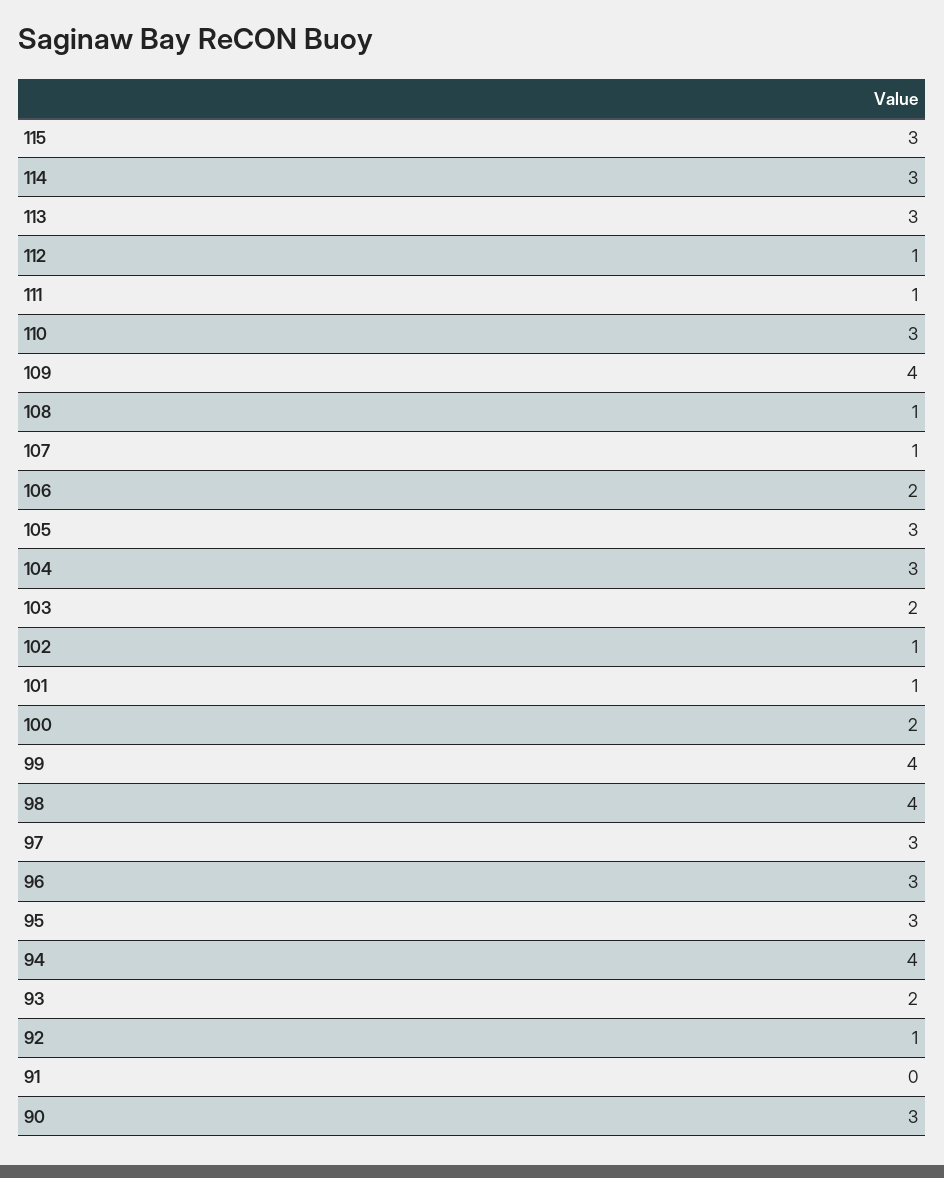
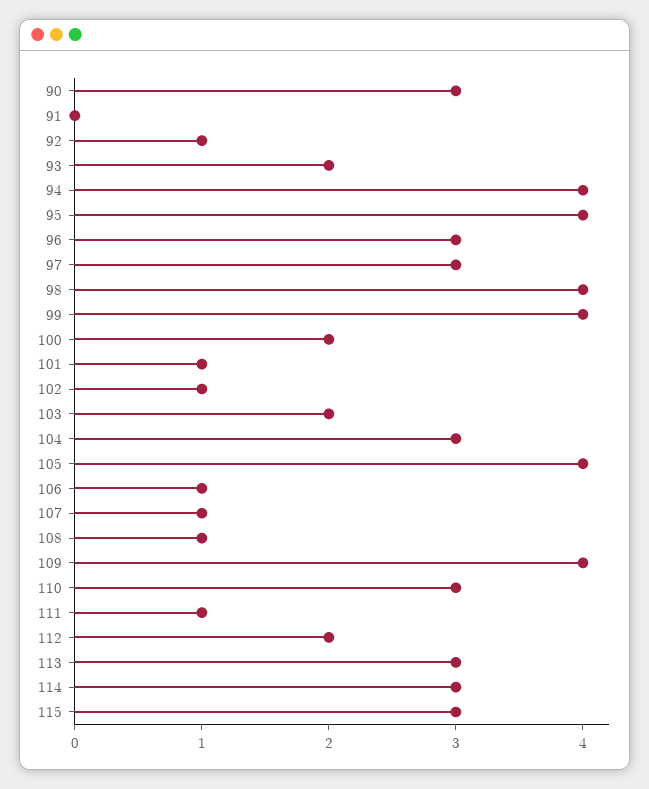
112: 1 -> 2
106: 2 -> 1
105: 3 -> 4
95: 3 -> 4

